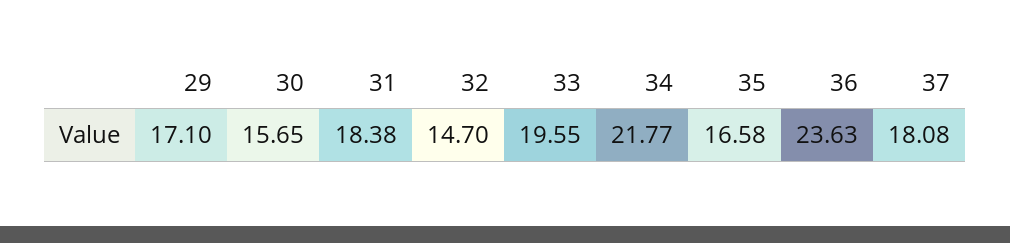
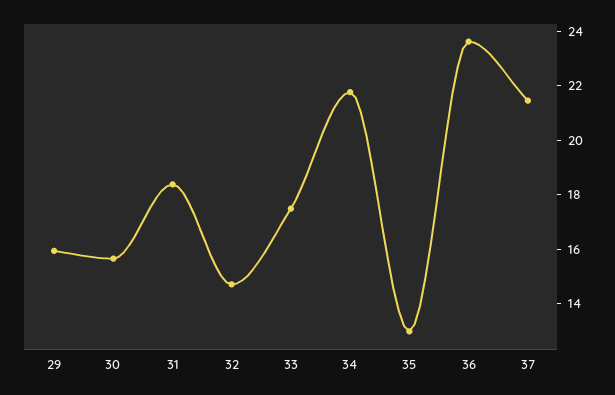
29: 17.1 -> 16
33: 19.55 -> 17.5
35: 16.58 -> 13
37: 18.08 -> 21.5

